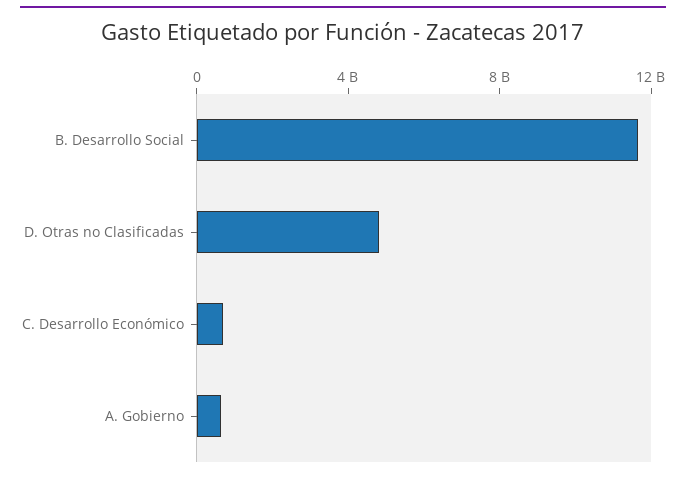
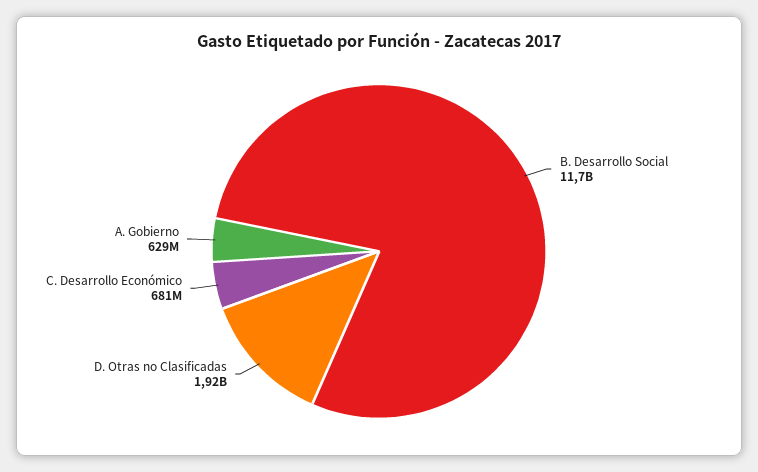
D. Otras no Clasificadas: 5000000000 -> 1920000000

